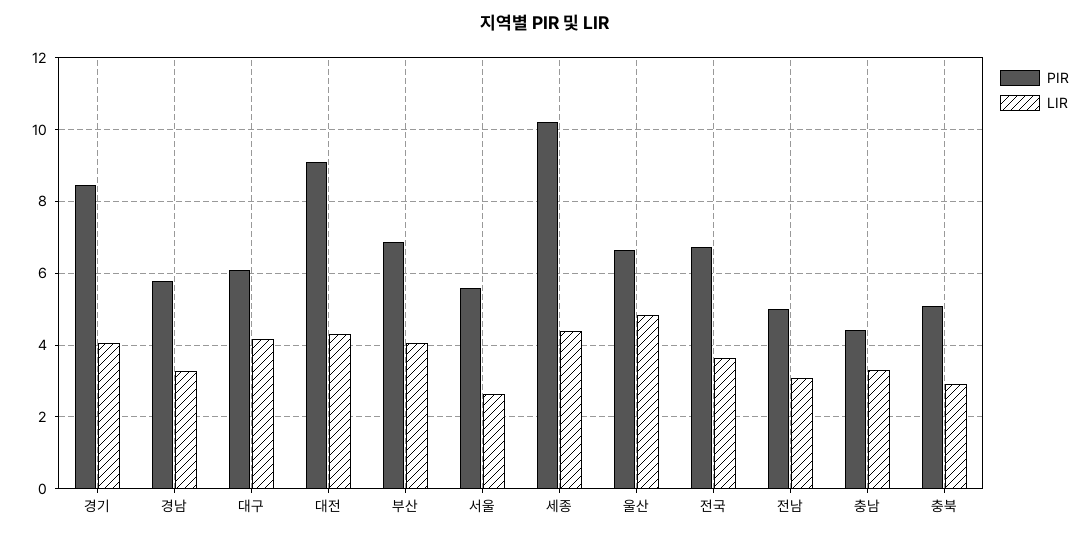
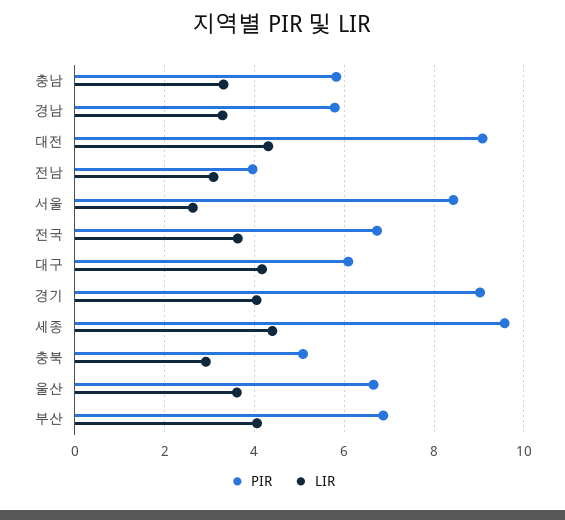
PIR, 경기: 8.4 -> 9
PIR, 서울: 5.6 -> 8.4
PIR, 세종: 10.2 -> 9.6
LIR, 울산: 4.8 -> 3.6
PIR, 전남: 5 -> 4
PIR, 충남: 4.4 -> 5.8

